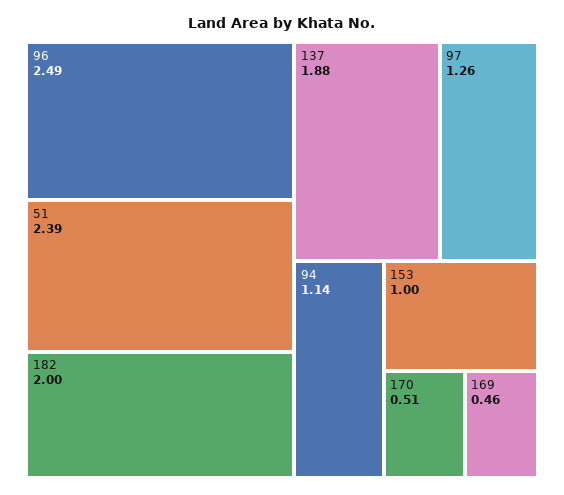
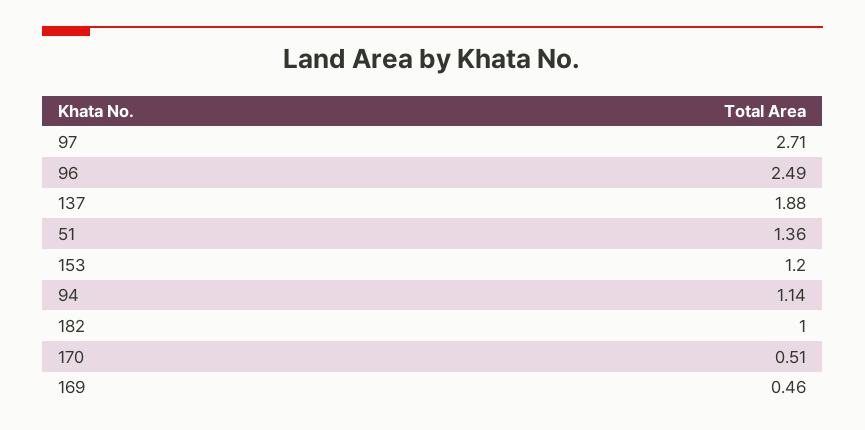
51: 2.39 -> 1.36
182: 2 -> 1
97: 1.26 -> 2.71
153: 1 -> 1.2

